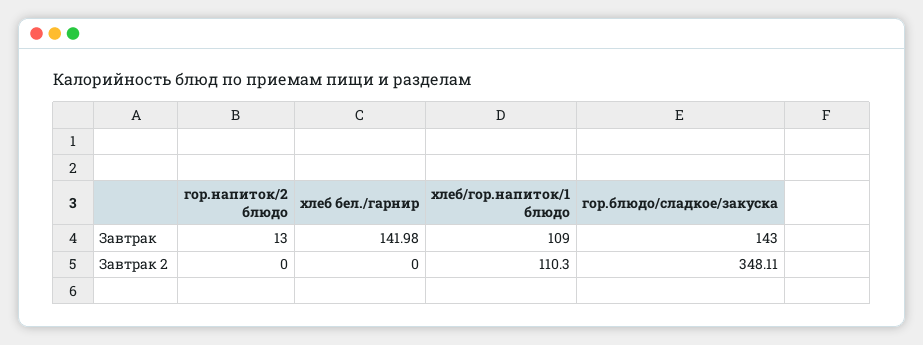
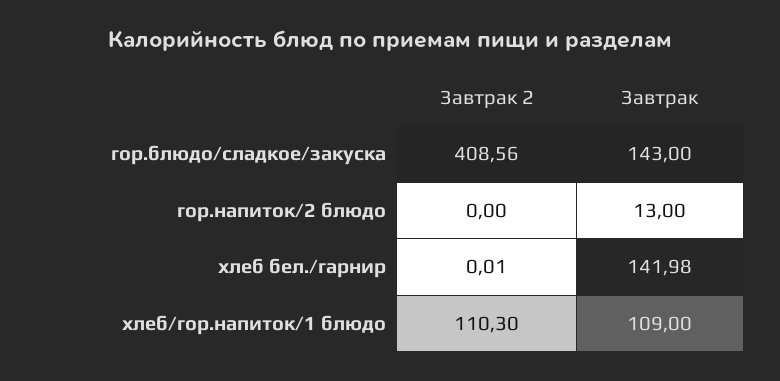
хлеб бел./гарнир, Завтрак 2: 0 -> 0.01
гор.блюдо/сладкое/закуска, Завтрак 2: 348.11 -> 408.56

